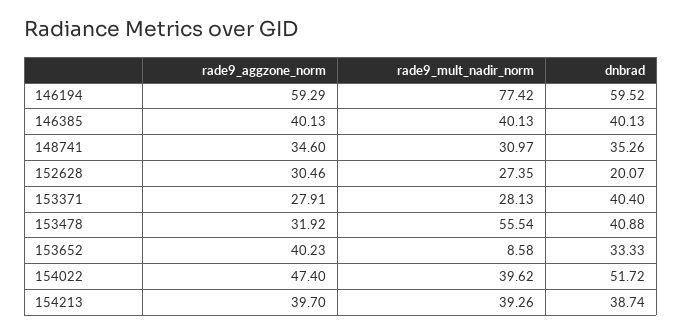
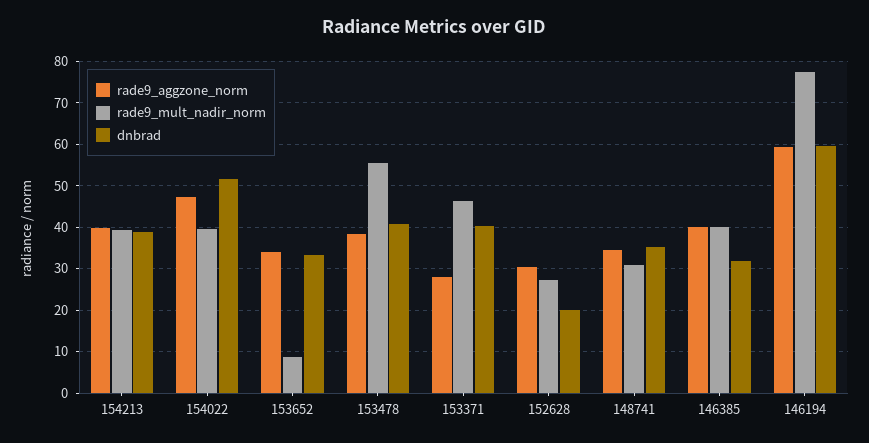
dnbrad, 146385: 40.13 -> 32
rade9_mult_nadir_norm, 153371: 28.13 -> 46
rade9_aggzone_norm, 153478: 31.92 -> 38
rade9_aggzone_norm, 153652: 40.23 -> 34

